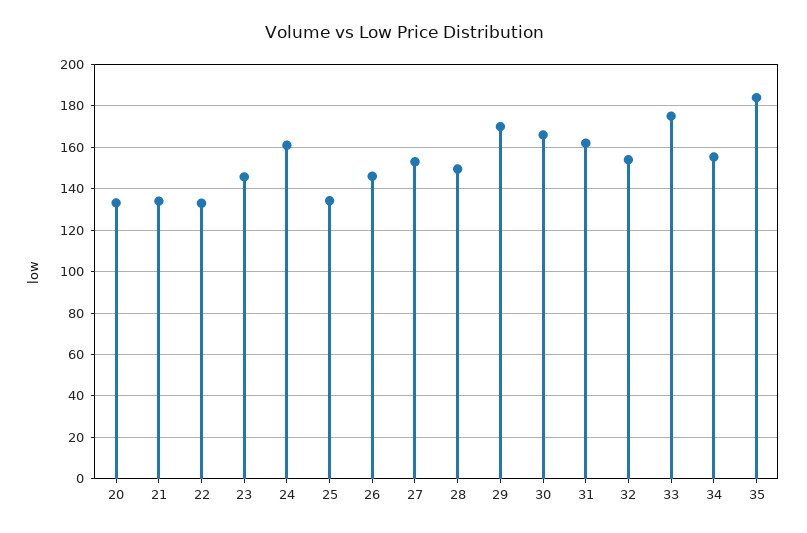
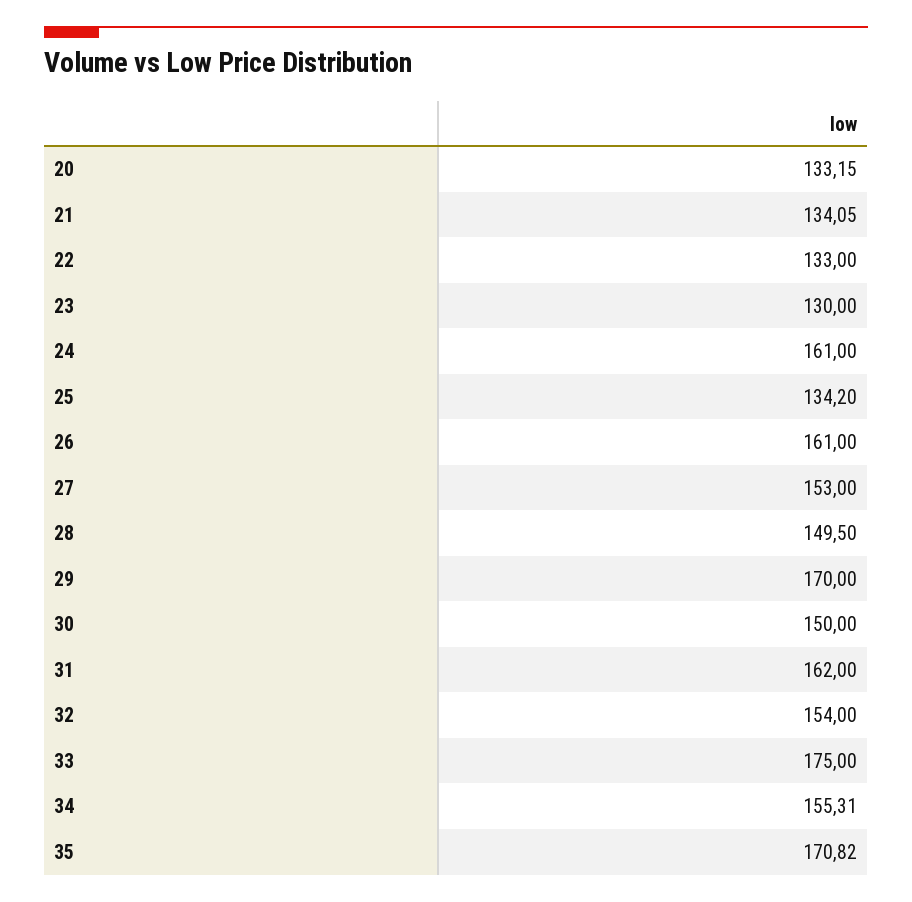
23: 145 -> 130
26: 145 -> 161
30: 165 -> 150
35: 185 -> 170.82

